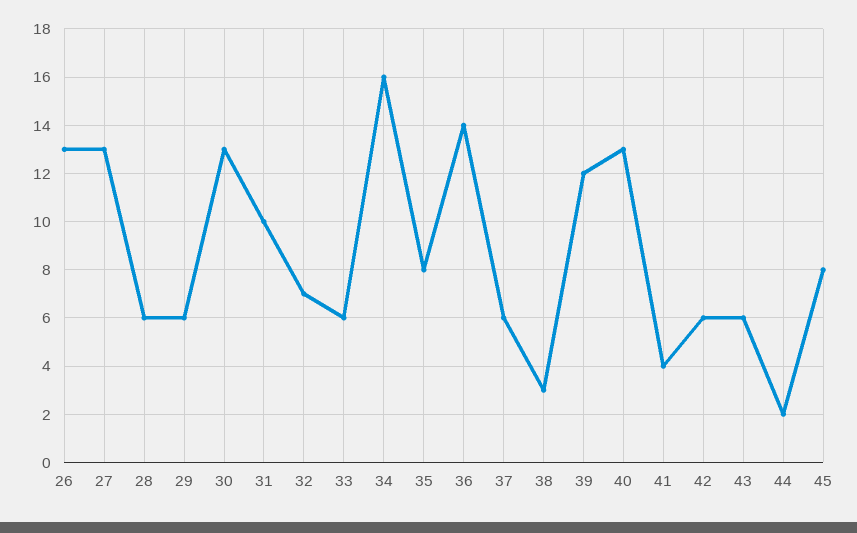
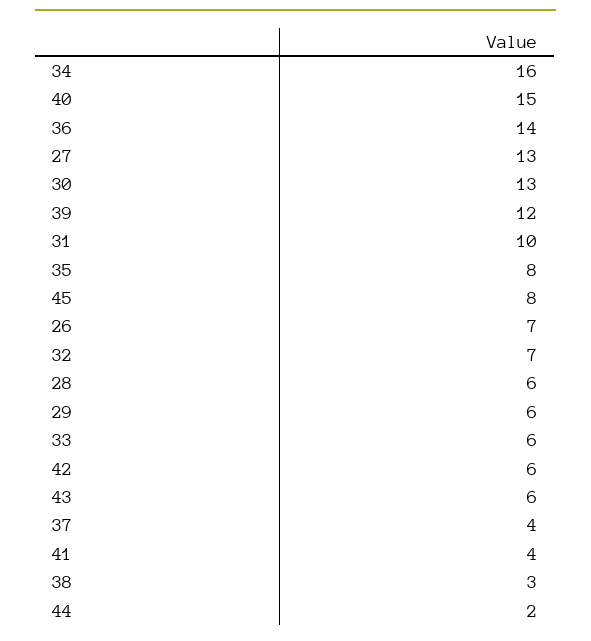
26: 13 -> 7
37: 6 -> 4
40: 13 -> 15

